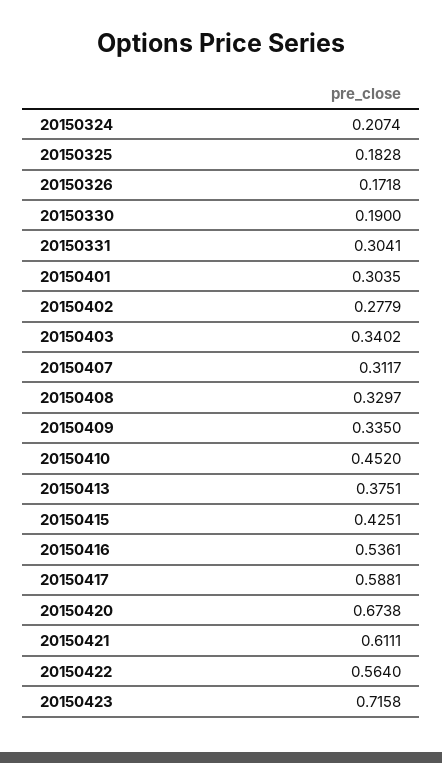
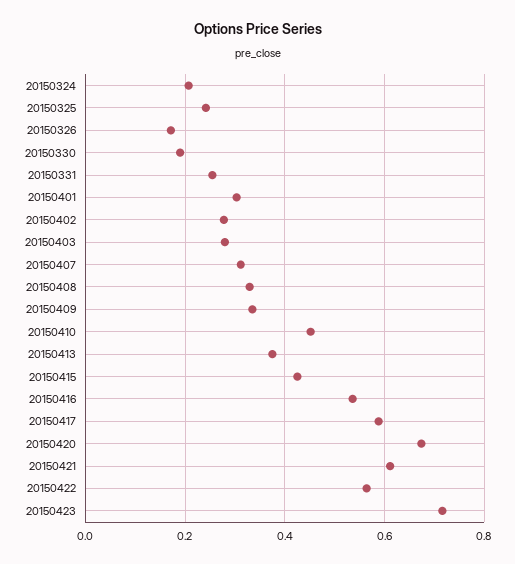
20150325: 0.1828 -> 0.24
20150331: 0.3041 -> 0.26
20150403: 0.3402 -> 0.28

